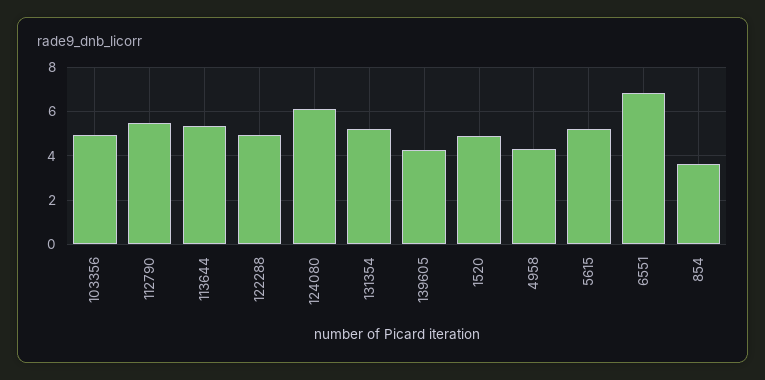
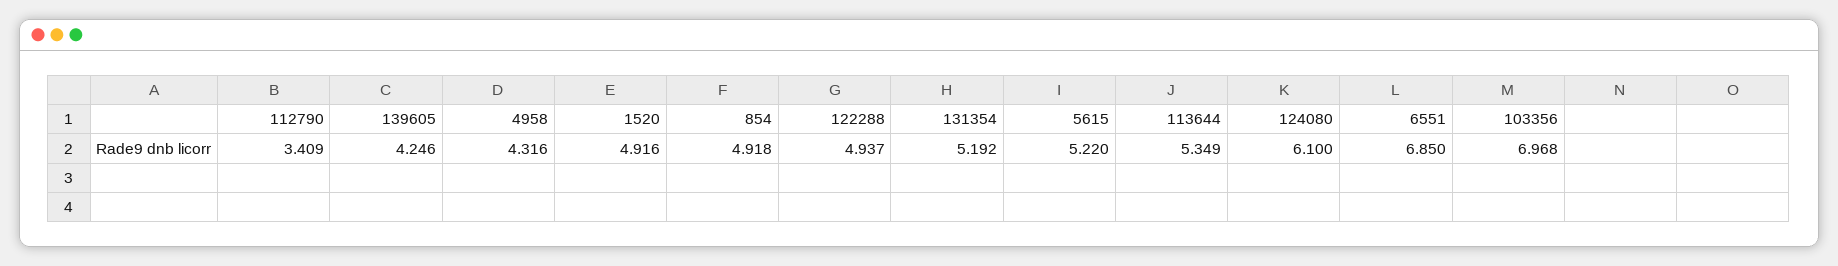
103356: 5 -> 6.968
112790: 5.5 -> 3.409
854: 3.5 -> 4.918

